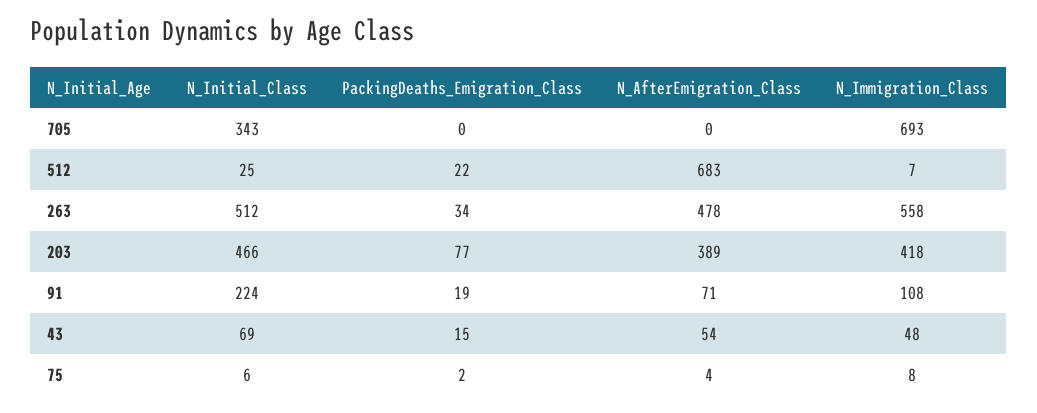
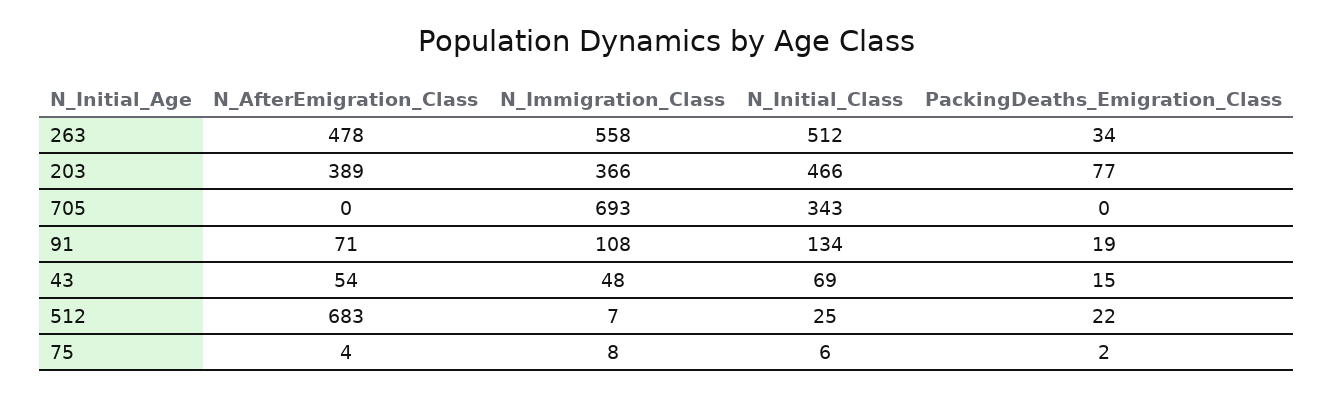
N_Immigration_Class, 203: 418 -> 366
N_Initial_Class, 91: 224 -> 134

